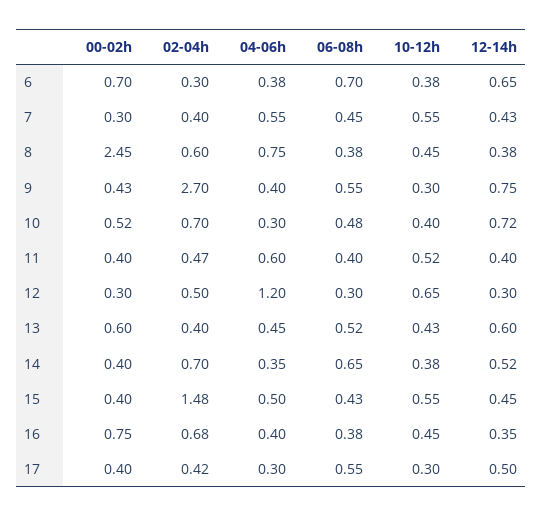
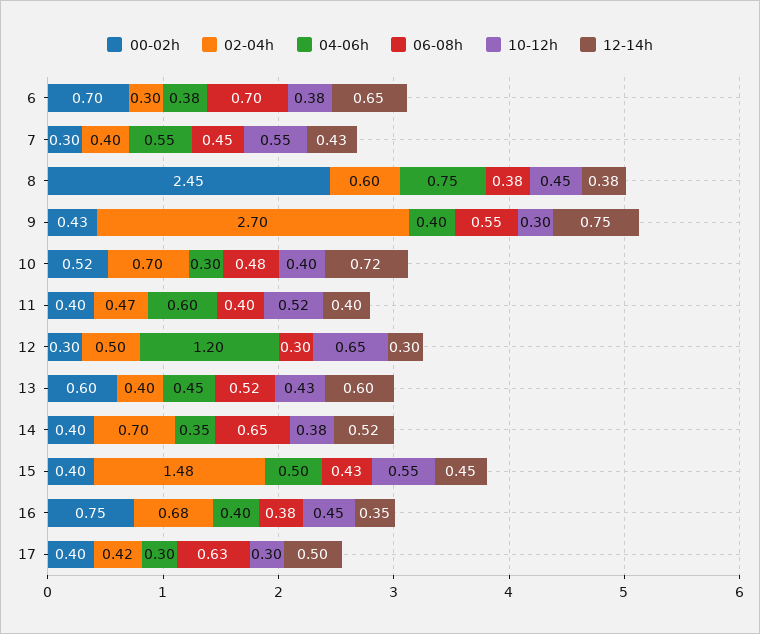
06-08h, 17: 0.55 -> 0.63

